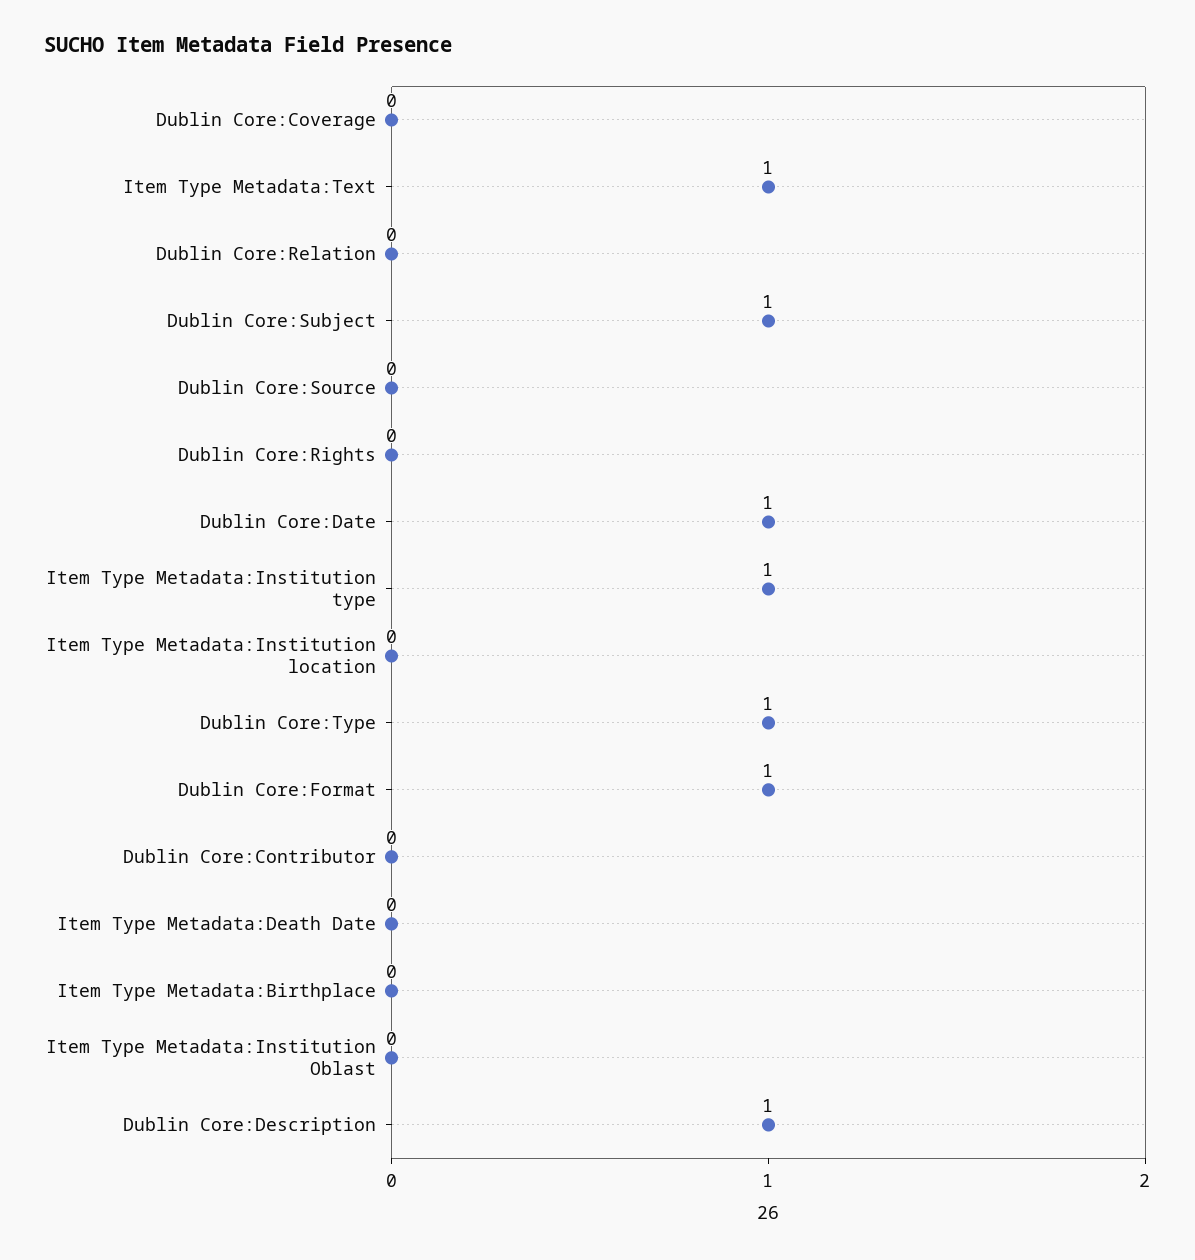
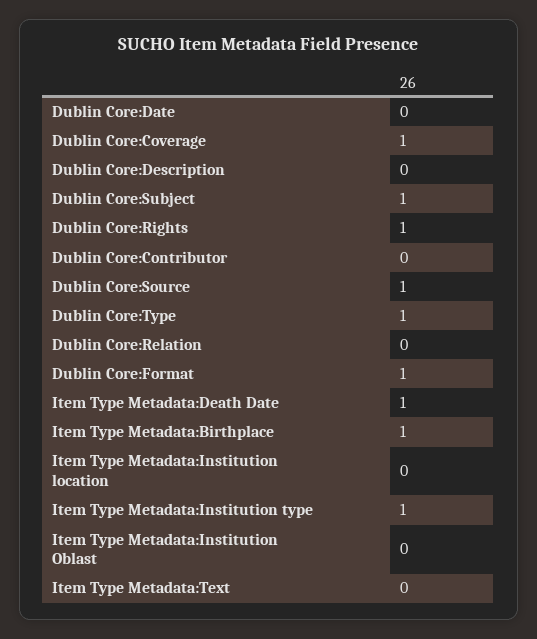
Dublin Core:Coverage: 0 -> 1
Item Type Metadata:Text: 1 -> 0
Dublin Core:Source: 0 -> 1
Dublin Core:Rights: 0 -> 1
Dublin Core:Date: 1 -> 0
Item Type Metadata:Death Date: 0 -> 1
Item Type Metadata:Birthplace: 0 -> 1
Dublin Core:Description: 1 -> 0

